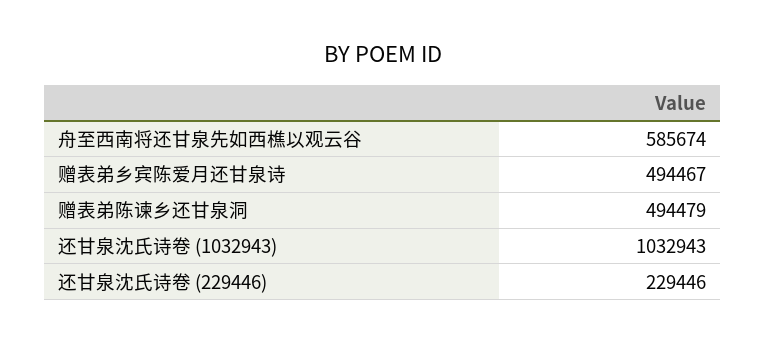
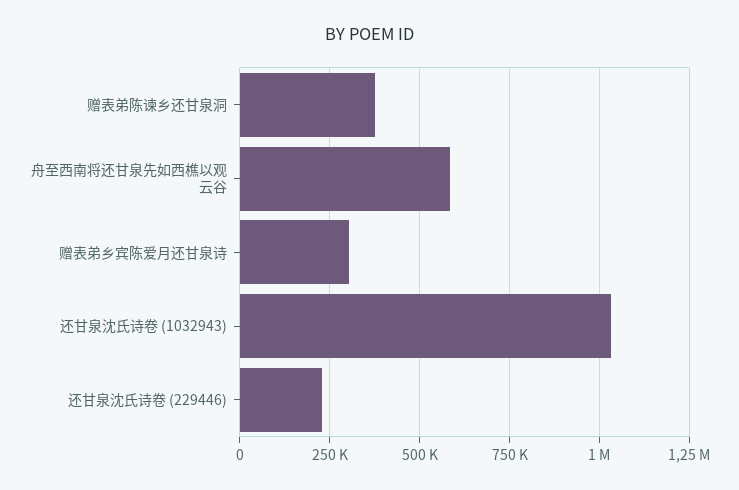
赠表弟乡宾陈爱月还甘泉诗: 494467 -> 300000
赠表弟陈谏乡还甘泉洞: 494479 -> 375000

